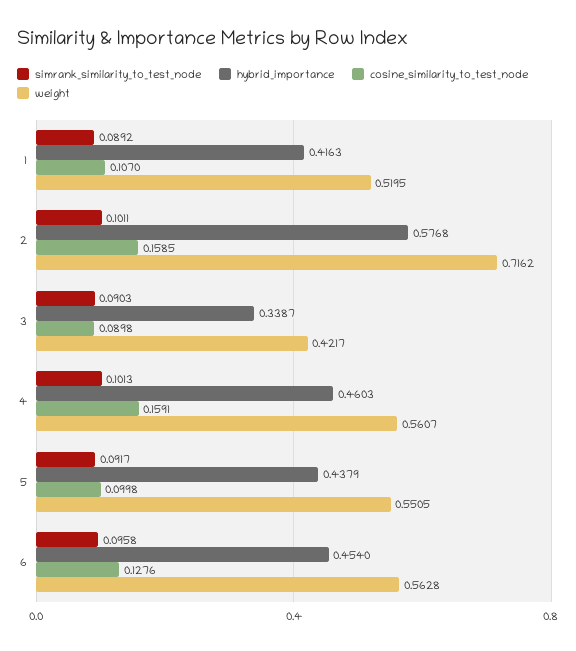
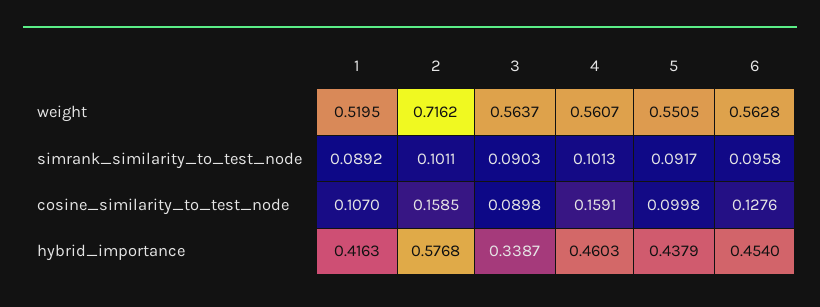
weight, 3: 0.4217 -> 0.5637

